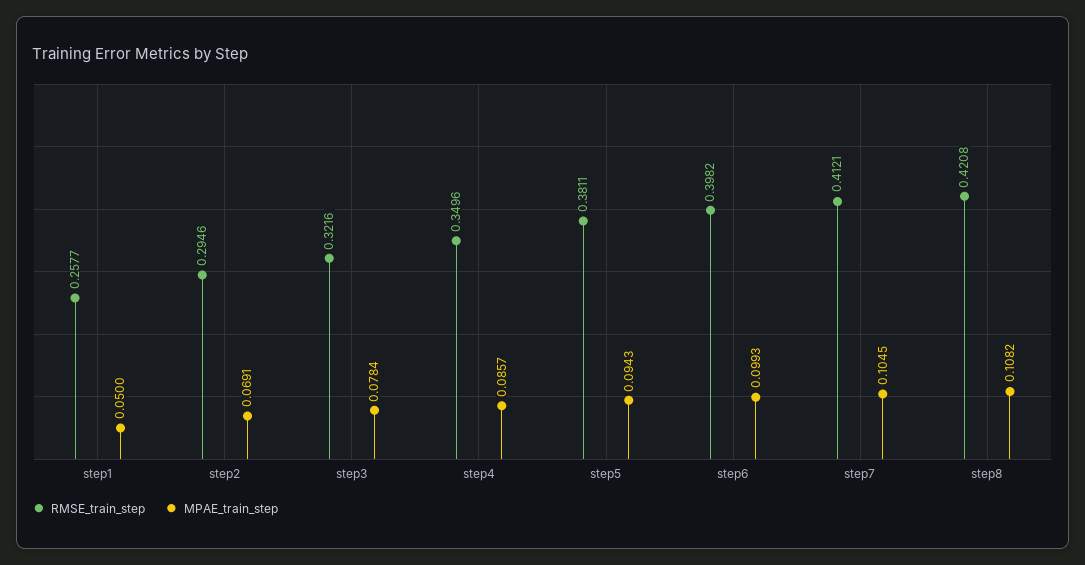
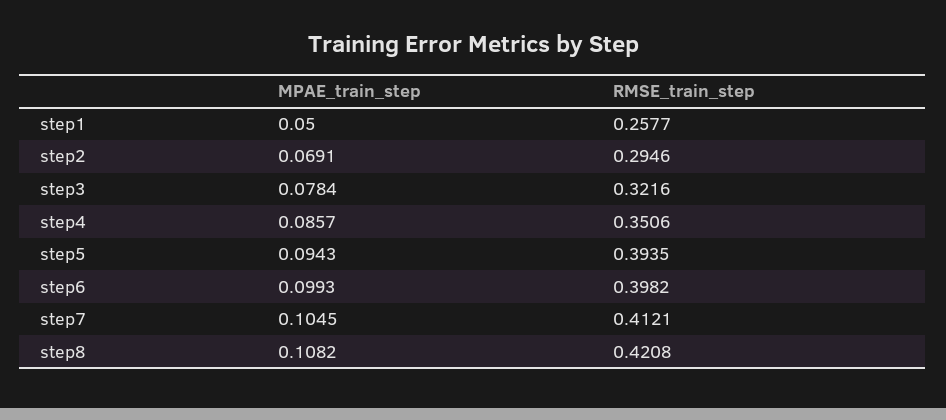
RMSE_train_step, step4: 0.3496 -> 0.3506
RMSE_train_step, step5: 0.3811 -> 0.3935

